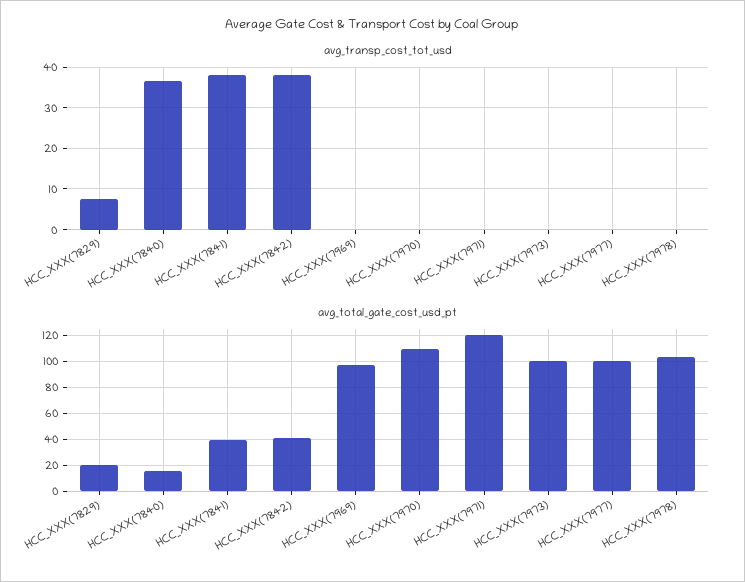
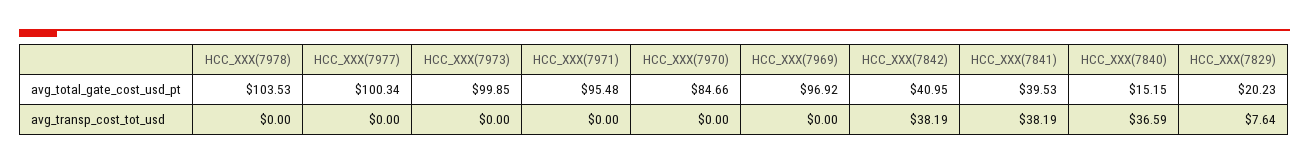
avg_total_gate_cost_usd_pt, HCC_XXX(7970): 110 -> 84.66
avg_total_gate_cost_usd_pt, HCC_XXX(7971): 120 -> 95.48

